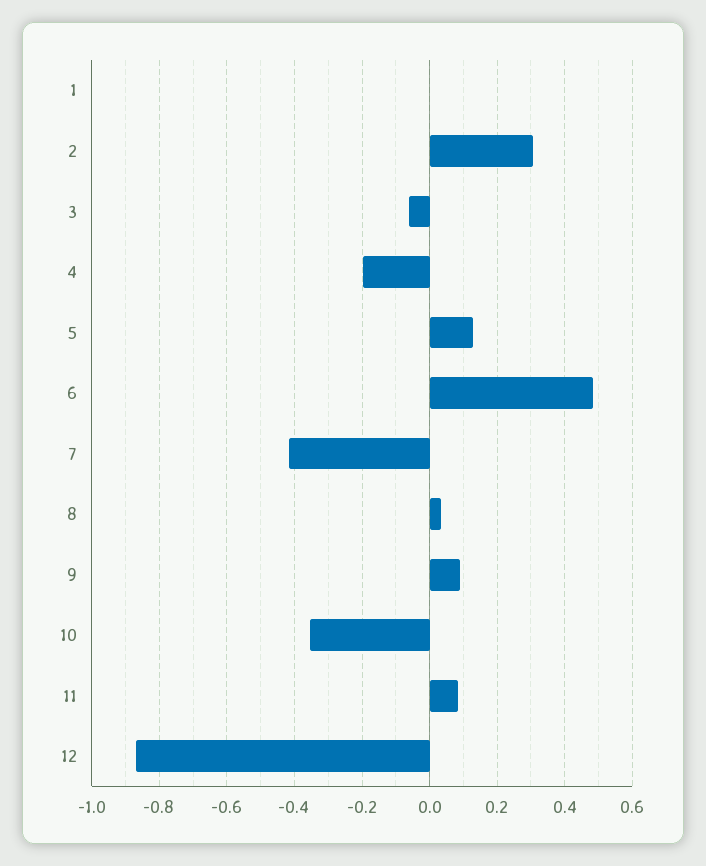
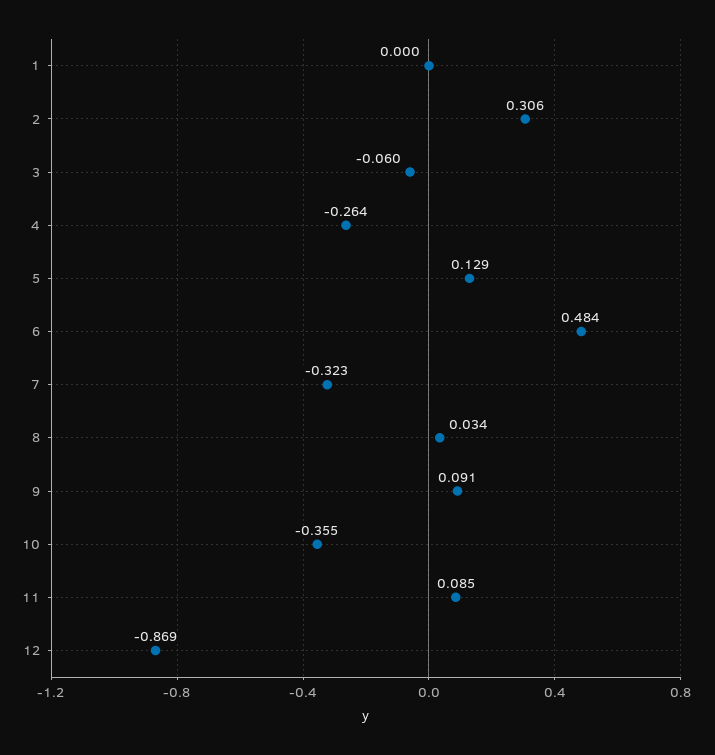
4: -0.2 -> -0.264
7: -0.42 -> -0.323

